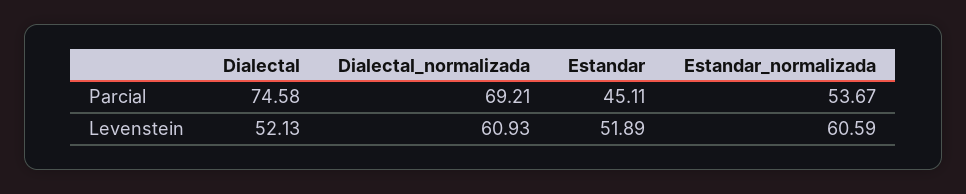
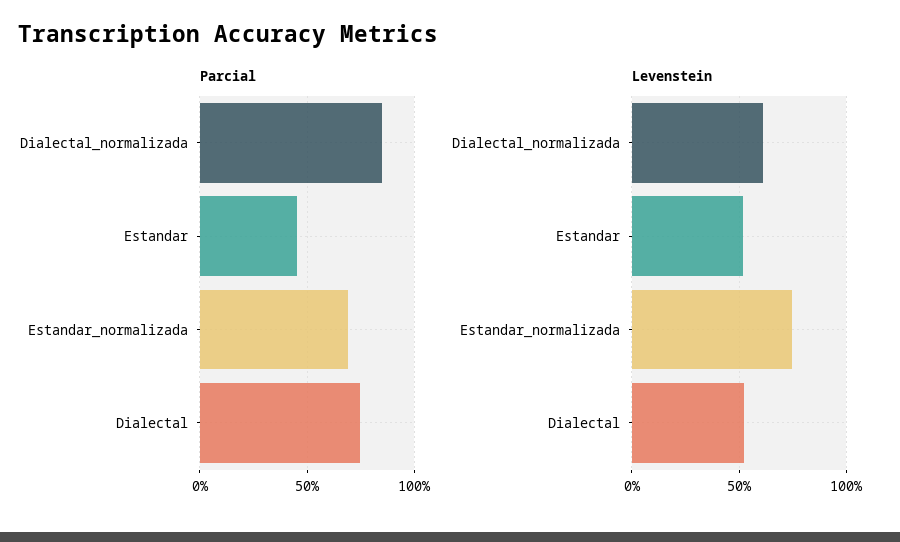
Parcial, Dialectal_normalizada: 69.21 -> 85
Parcial, Estandar_normalizada: 53.67 -> 70
Levenstein, Estandar_normalizada: 60.59 -> 75

